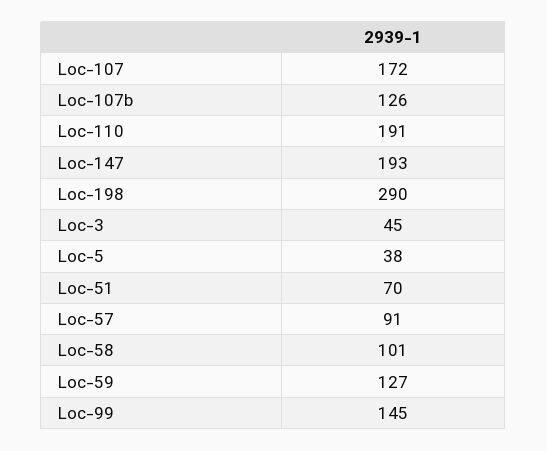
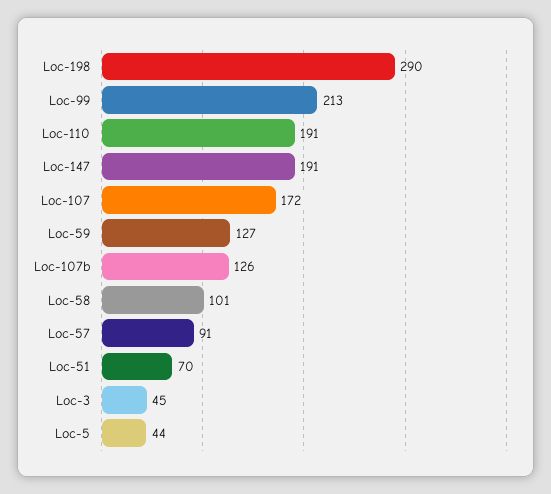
Loc-147: 193 -> 191
Loc-5: 38 -> 44
Loc-99: 145 -> 213

